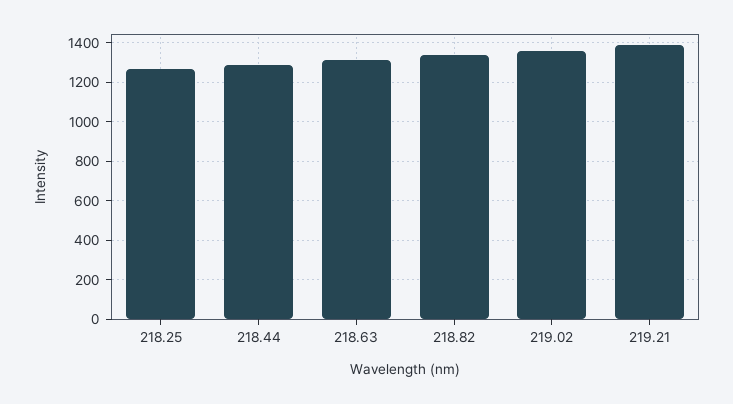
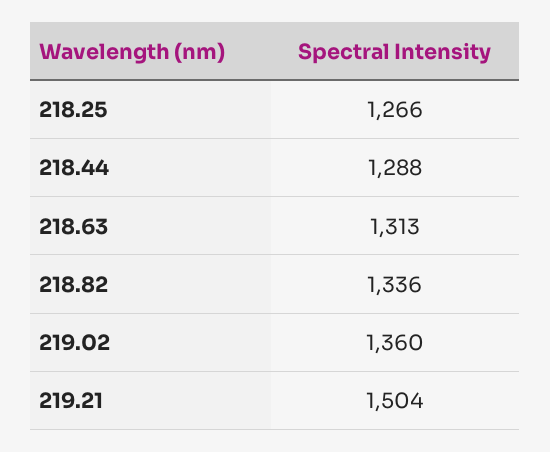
219.21: 1400 -> 1504

